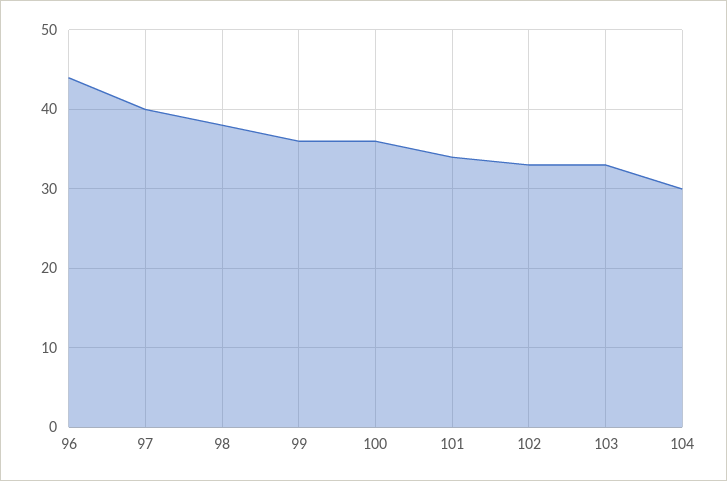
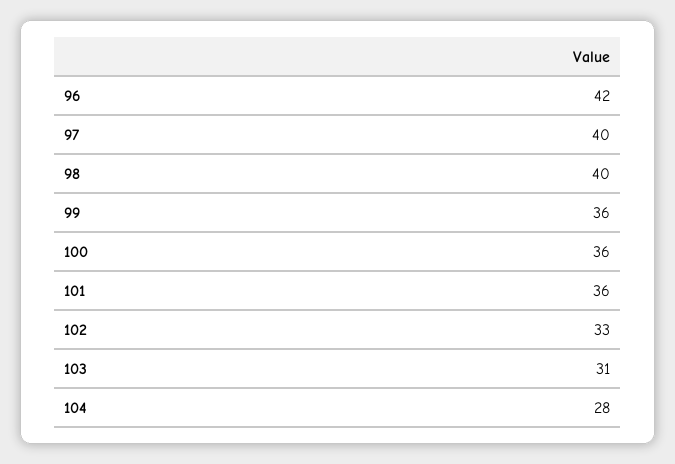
96: 44 -> 42
98: 38 -> 40
101: 34 -> 36
103: 33 -> 31
104: 30 -> 28

